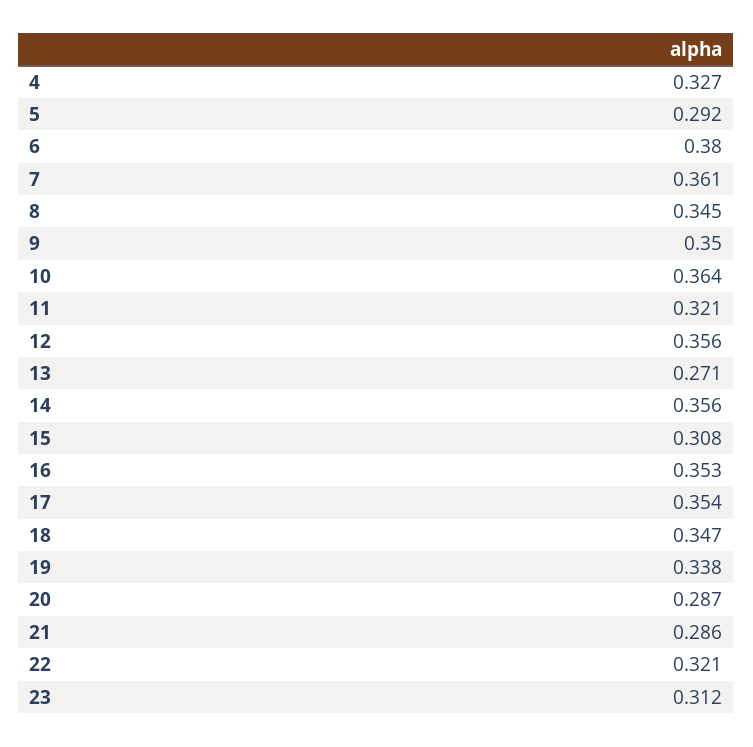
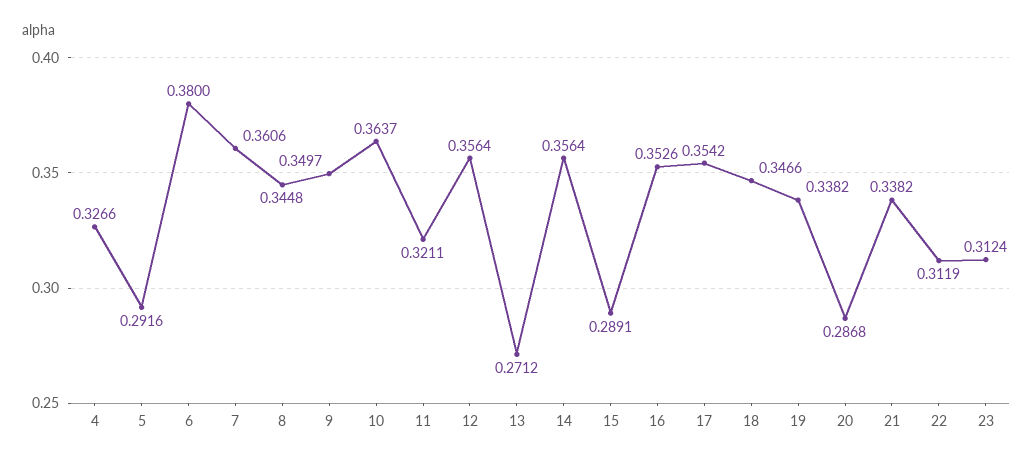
15: 0.308 -> 0.2891
21: 0.286 -> 0.3382
22: 0.321 -> 0.3119

